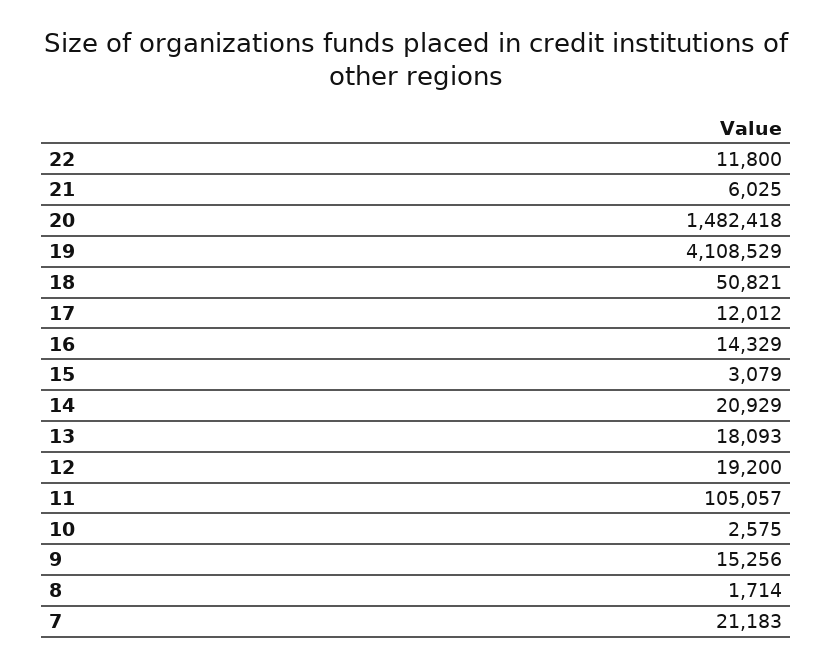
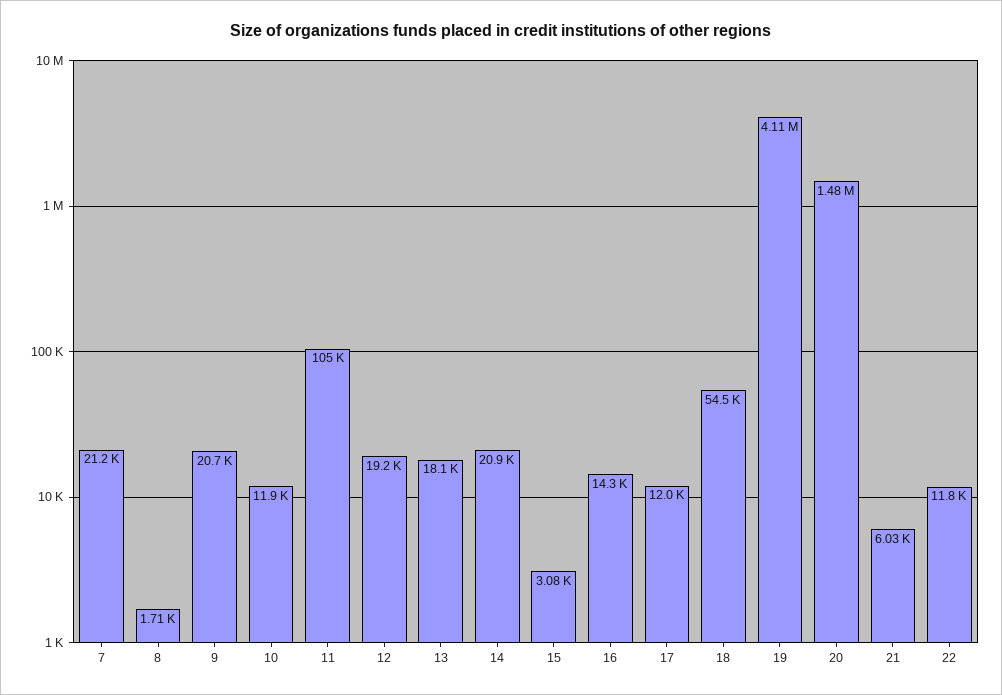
18: 50821 -> 54500
10: 2575 -> 11900
9: 15256 -> 20700

